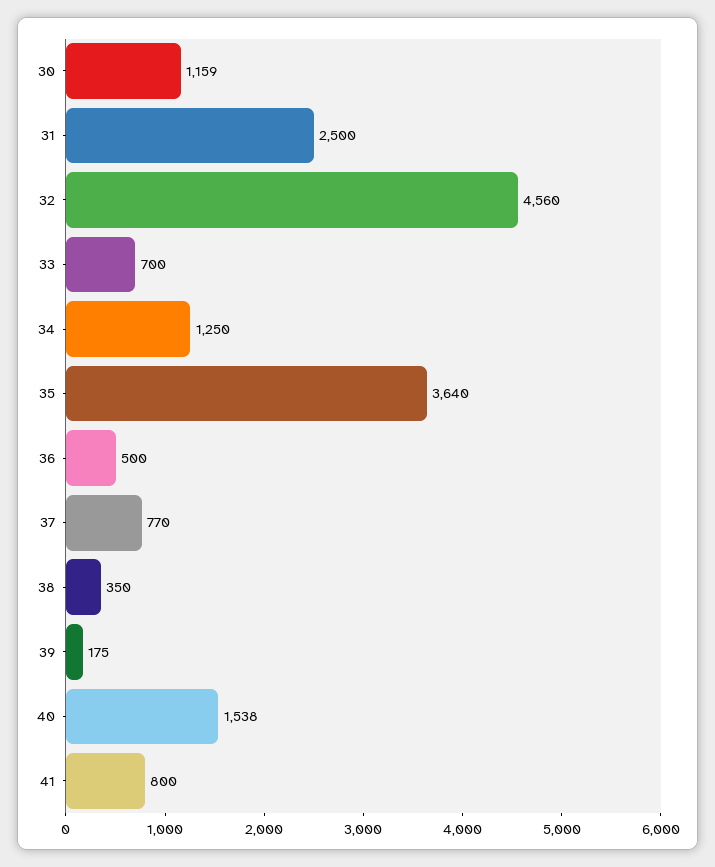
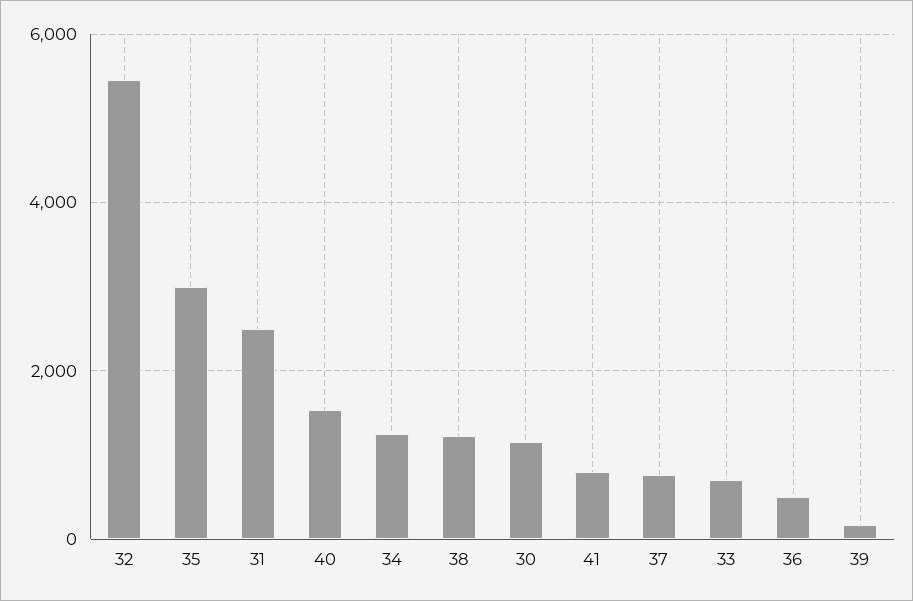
32: 4560 -> 5400
35: 3640 -> 3000
38: 350 -> 1200

